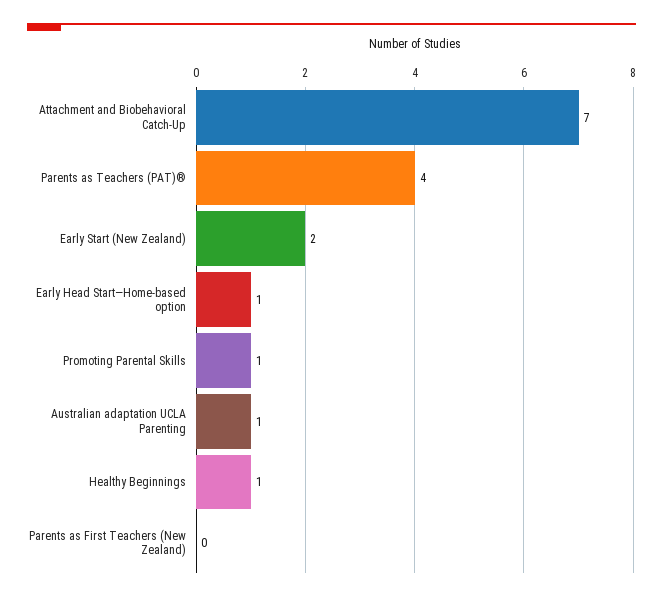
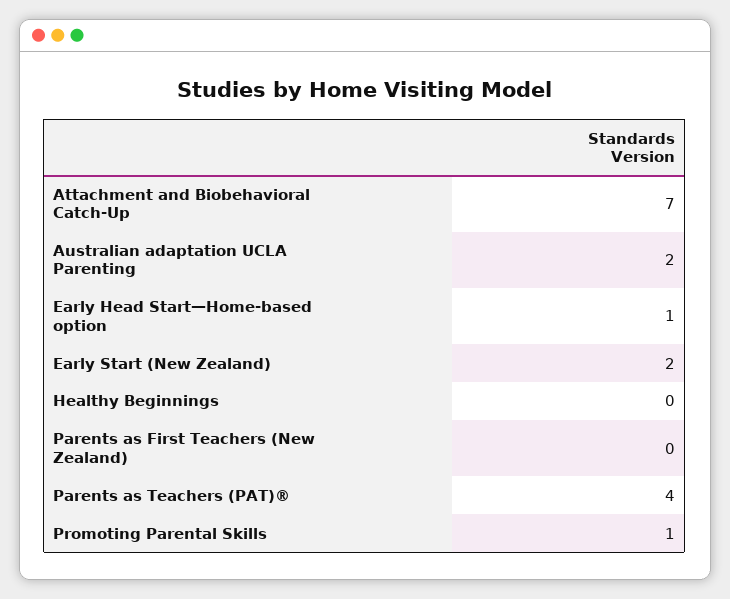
Australian adaptation UCLA Parenting: 1 -> 2
Healthy Beginnings: 1 -> 0

